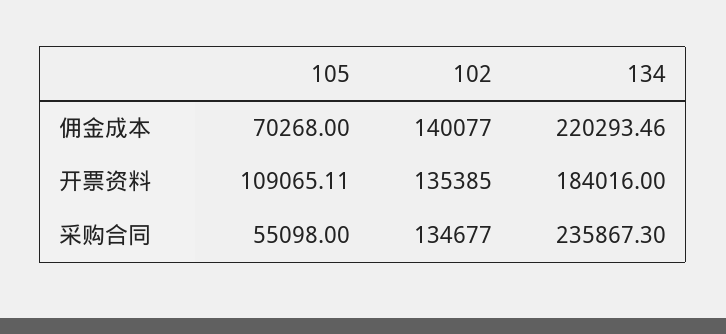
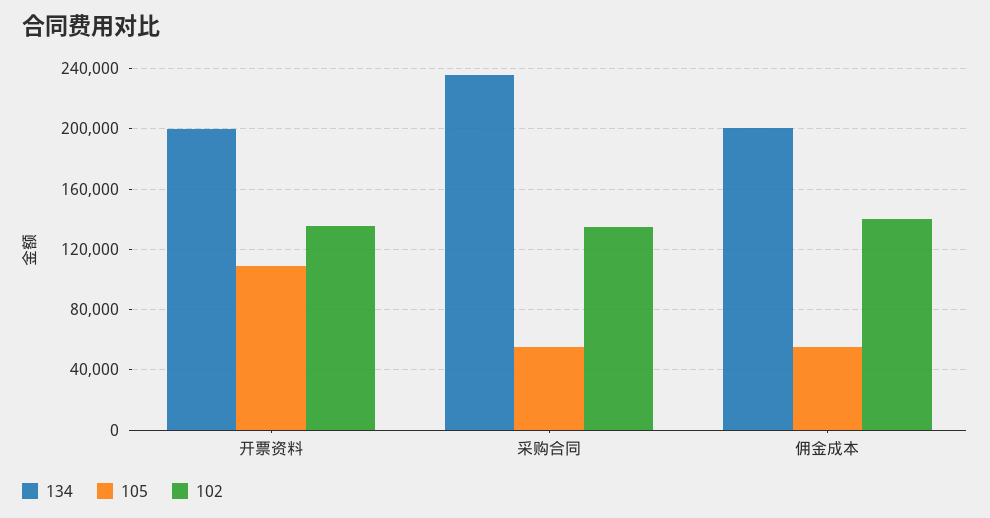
105, 佣金成本: 70268 -> 55000
134, 佣金成本: 220293.46 -> 200000
134, 开票资料: 184016 -> 200000

